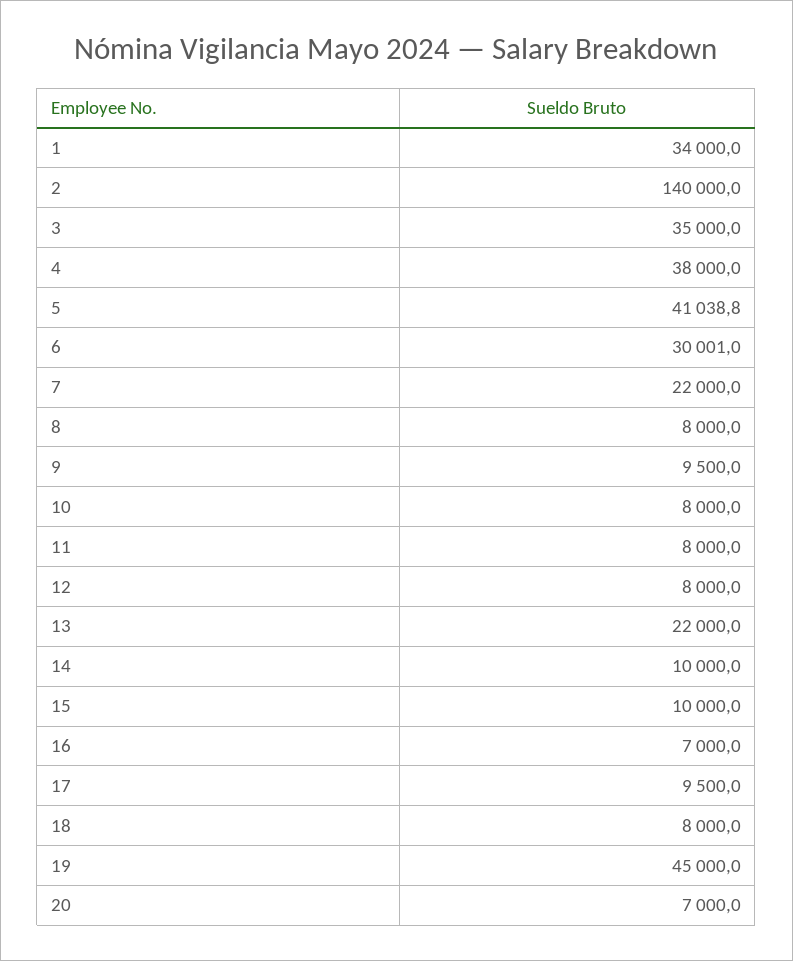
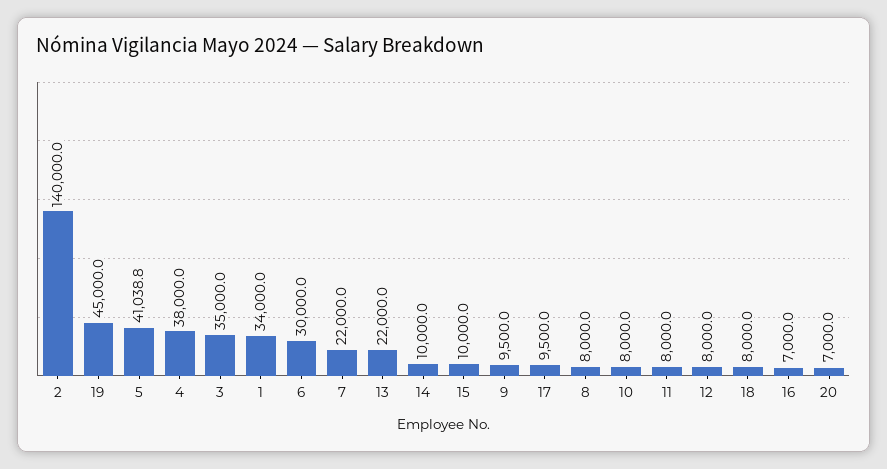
6: 30001 -> 30000

